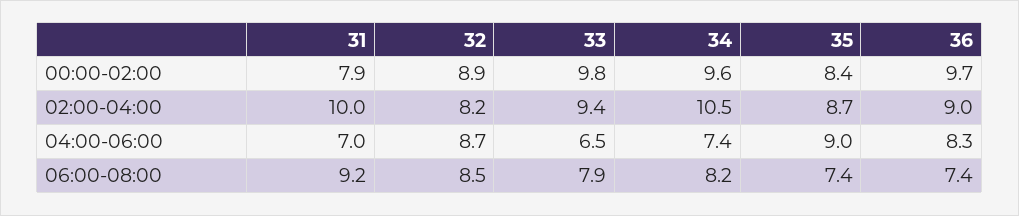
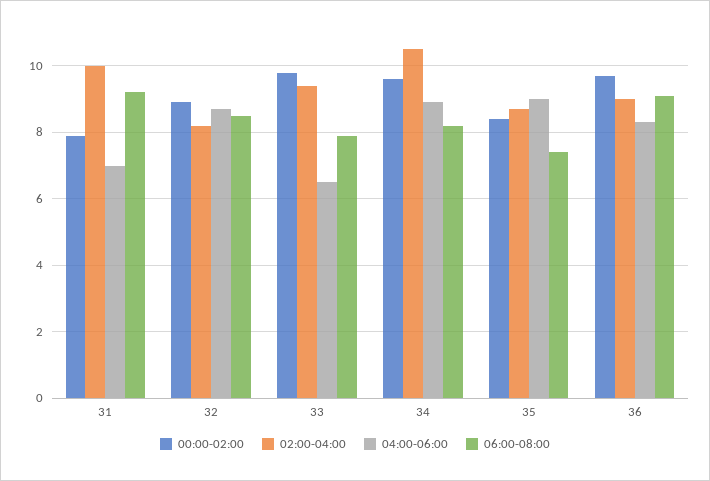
04:00-06:00, 34: 7.4 -> 9
06:00-08:00, 36: 7.4 -> 9

